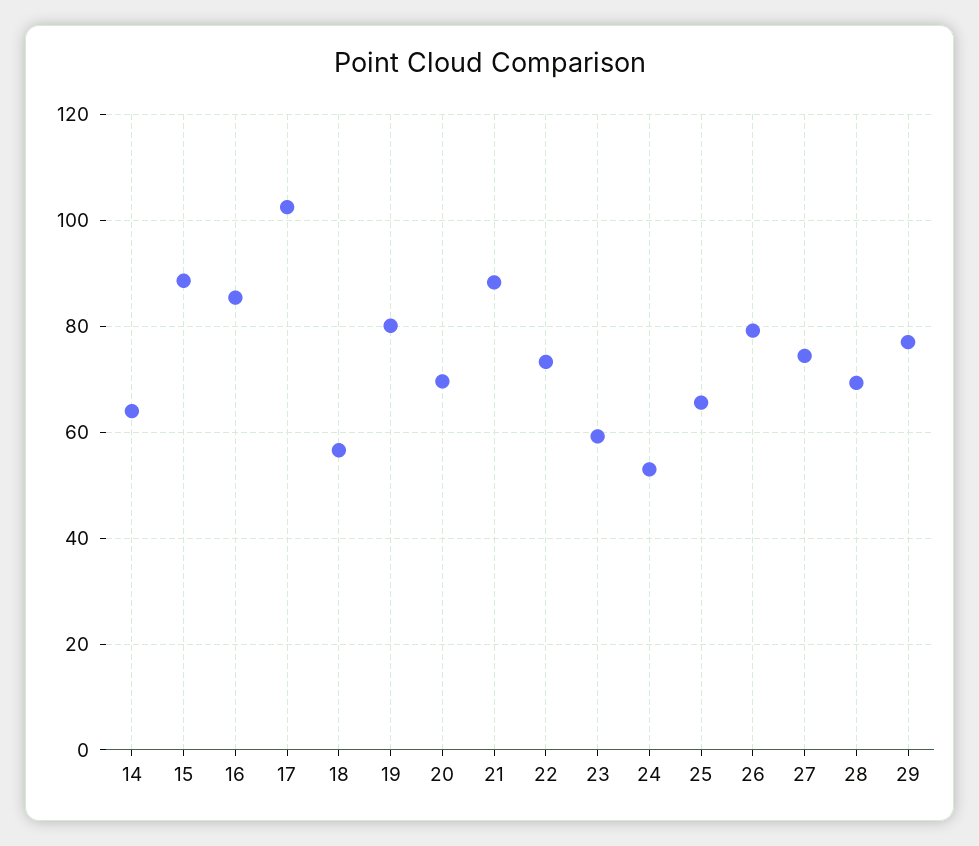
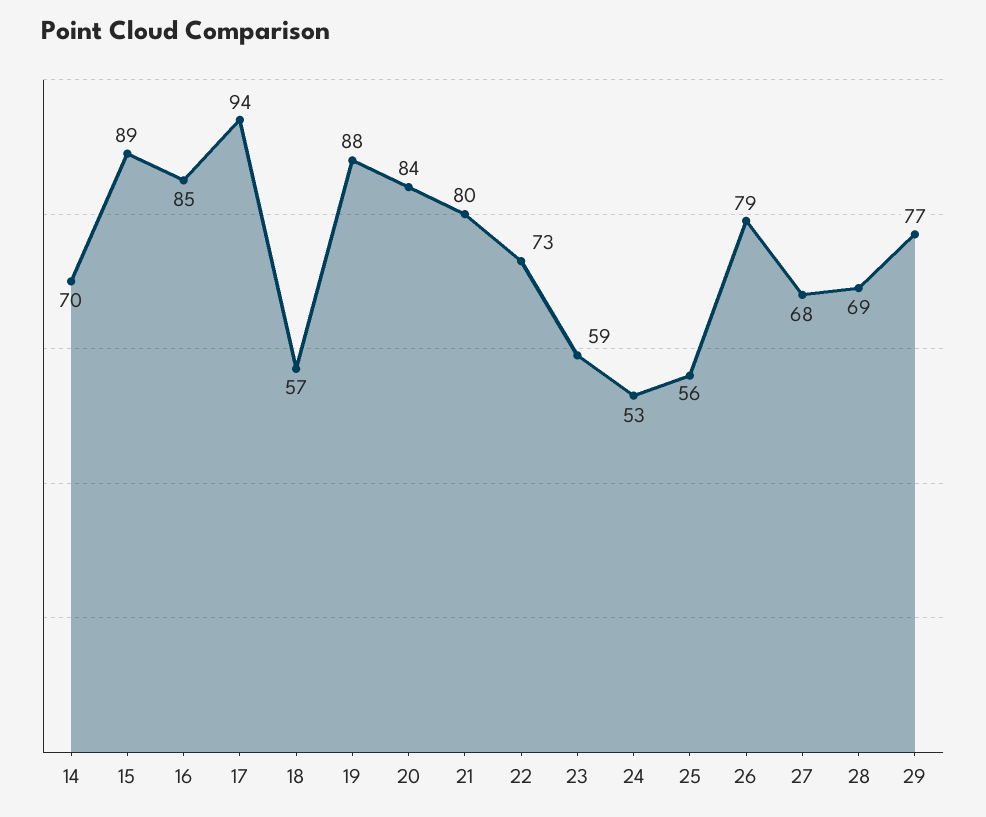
14: 64 -> 70
17: 102 -> 94
19: 80 -> 88
20: 70 -> 84
21: 88 -> 80
25: 66 -> 56
27: 74 -> 68

